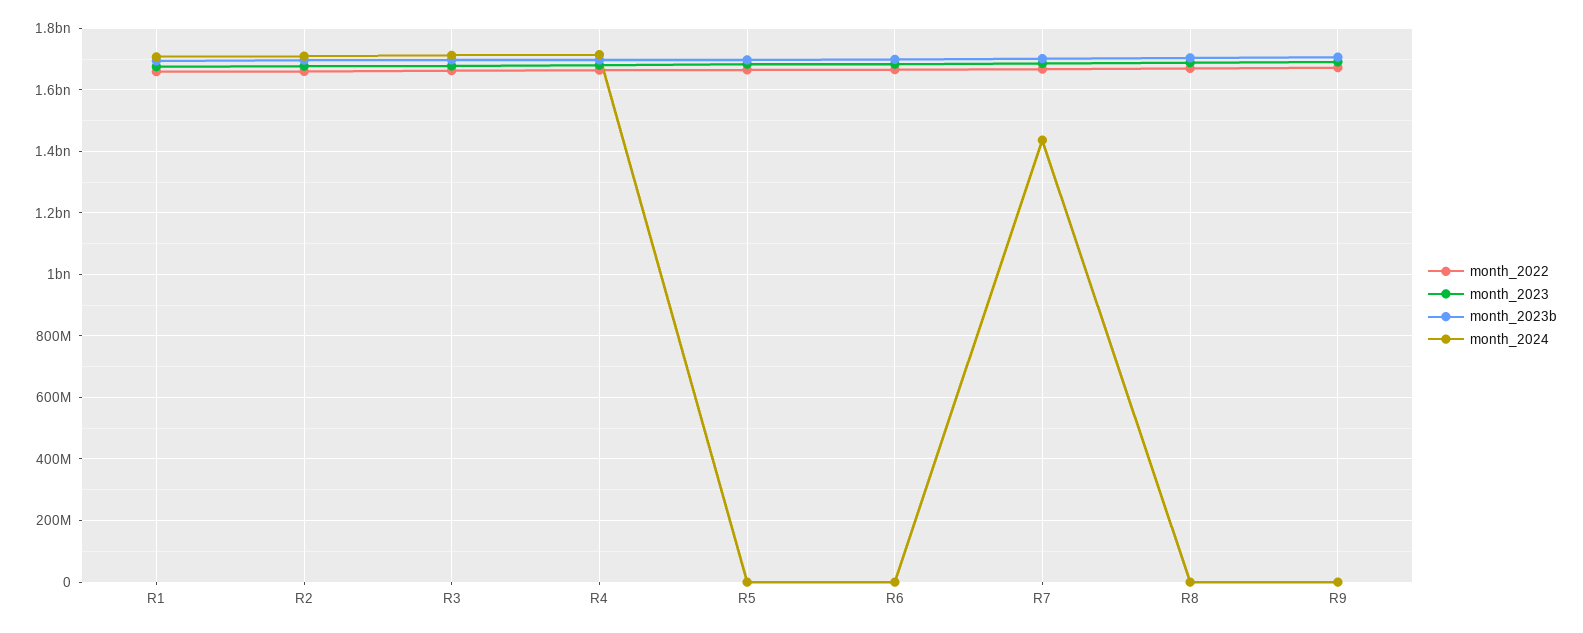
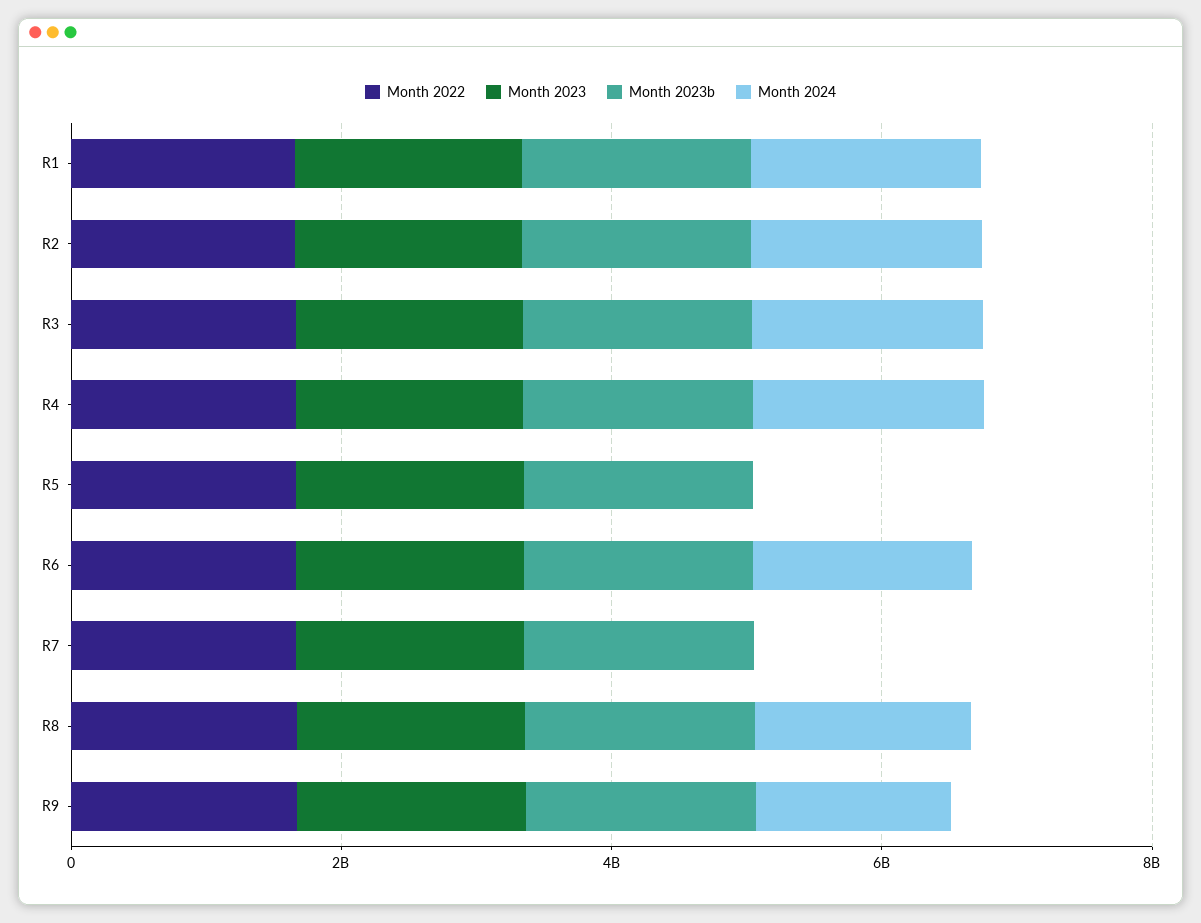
month_2024, R6: 0 -> 1500000000
month_2024, R7: 1440000000 -> 0
month_2024, R8: 0 -> 1500000000
month_2024, R9: 0 -> 1500000000

